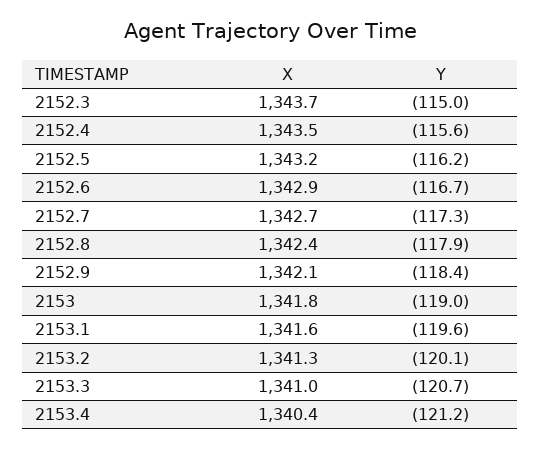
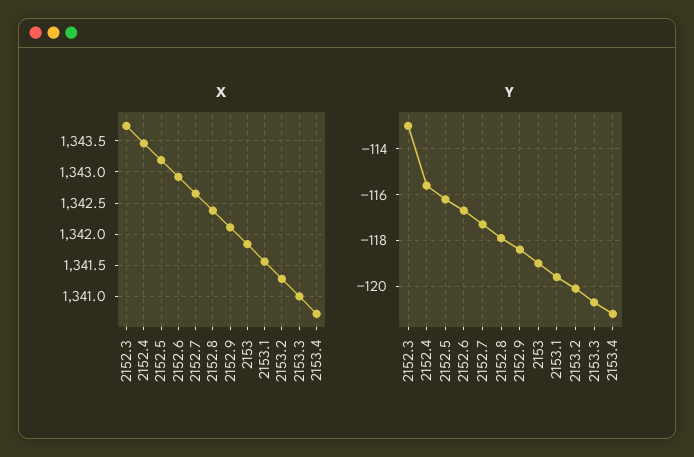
Y, 2152.3: -115 -> -113
X, 2153.4: 1340.4 -> 1340.7

